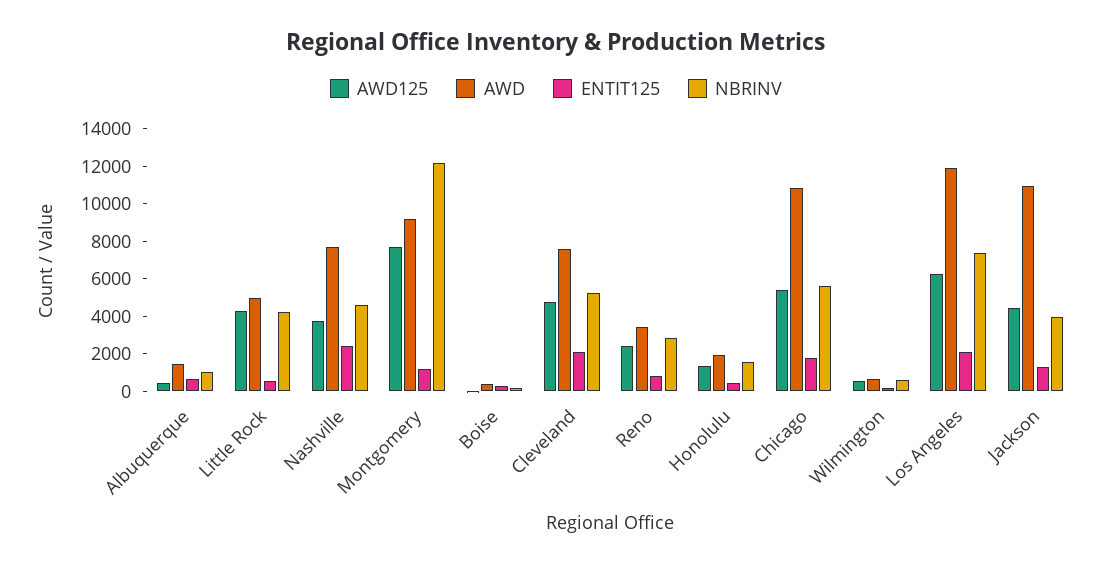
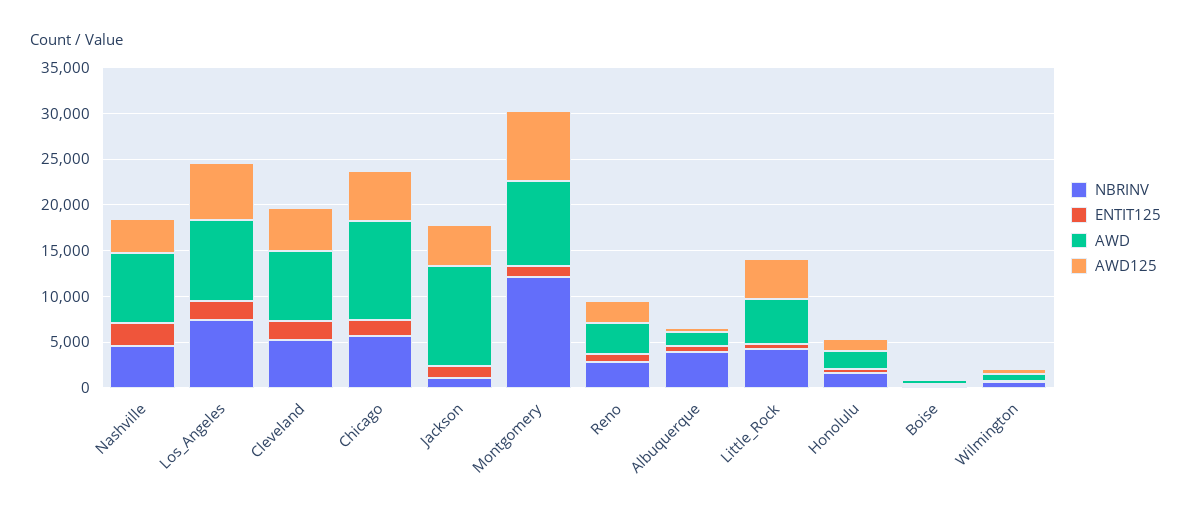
NBRINV, Albuquerque: 1000 -> 4000
AWD, Los Angeles: 12000 -> 9000
NBRINV, Jackson: 4000 -> 1000

